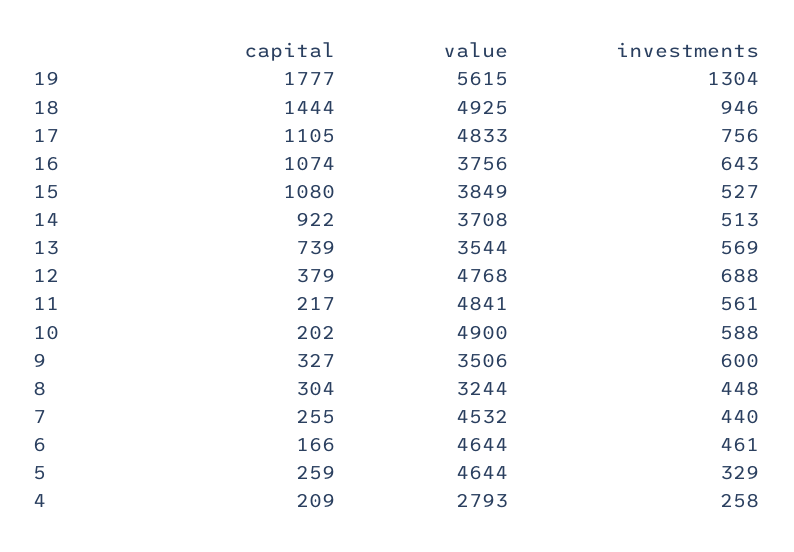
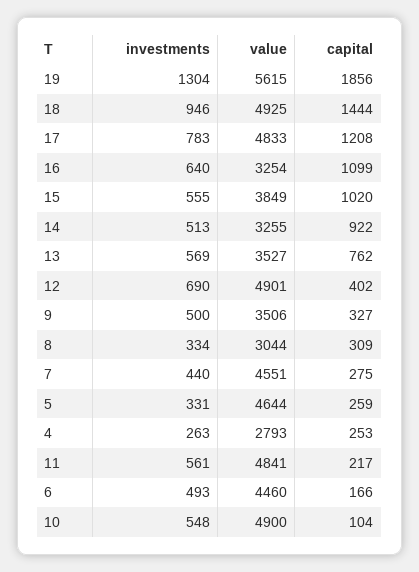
capital, 19: 1777 -> 1856
capital, 17: 1105 -> 1208
investments, 17: 756 -> 783
capital, 16: 1074 -> 1099
value, 16: 3756 -> 3254
investments, 16: 643 -> 640
capital, 15: 1080 -> 1020
investments, 15: 527 -> 555
value, 14: 3708 -> 3255
capital, 13: 739 -> 762
value, 13: 3544 -> 3527
capital, 12: 379 -> 402
value, 12: 4768 -> 4901
investments, 12: 688 -> 690
capital, 10: 202 -> 104
investments, 10: 588 -> 548
investments, 9: 600 -> 500
capital, 8: 304 -> 309
value, 8: 3244 -> 3044
investments, 8: 448 -> 334
capital, 7: 255 -> 275
value, 7: 4532 -> 4551
value, 6: 4644 -> 4460
investments, 6: 461 -> 493
investments, 5: 329 -> 331
capital, 4: 209 -> 253
investments, 4: 258 -> 263

